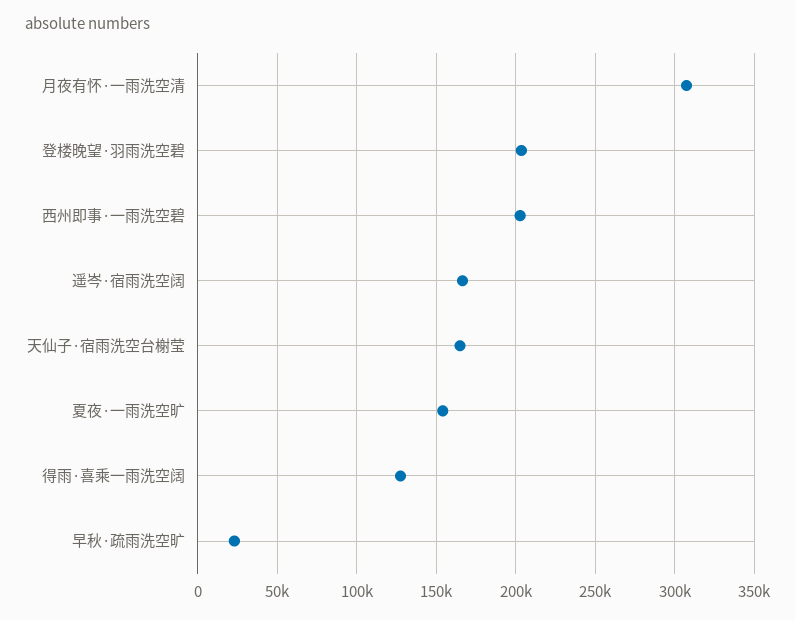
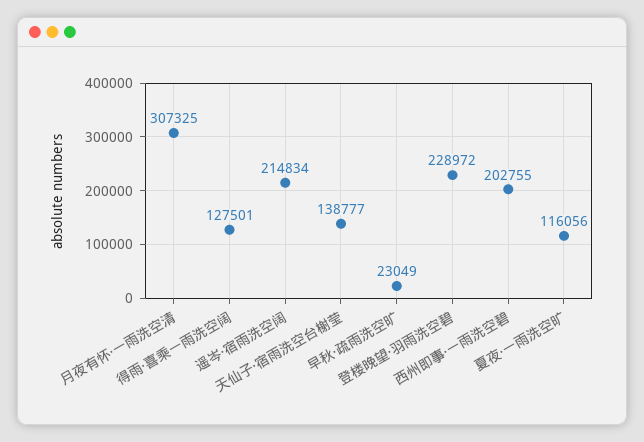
登楼晚望·羽雨洗空碧: 205000 -> 228972
遥岑·宿雨洗空阔: 165000 -> 214834
天仙子·宿雨洗空台榭莹: 165000 -> 138777
夏夜·一雨洗空旷: 155000 -> 116056

